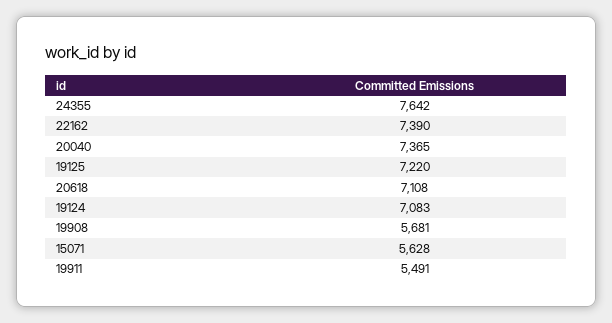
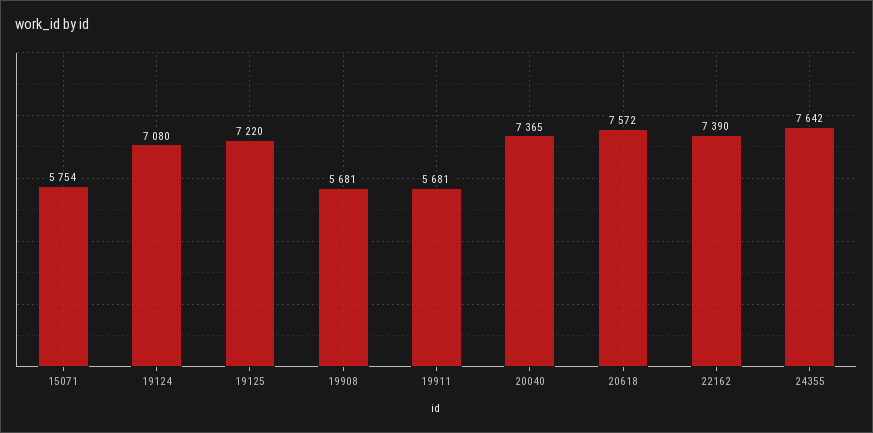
20618: 7108 -> 7572
19124: 7083 -> 7080
15071: 5628 -> 5754
19911: 5491 -> 5681

